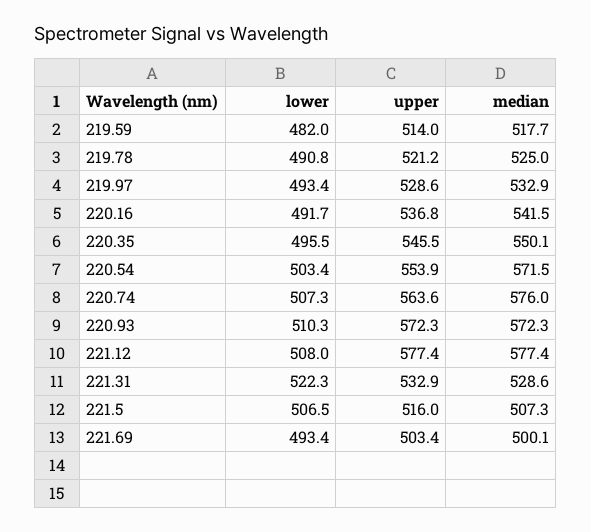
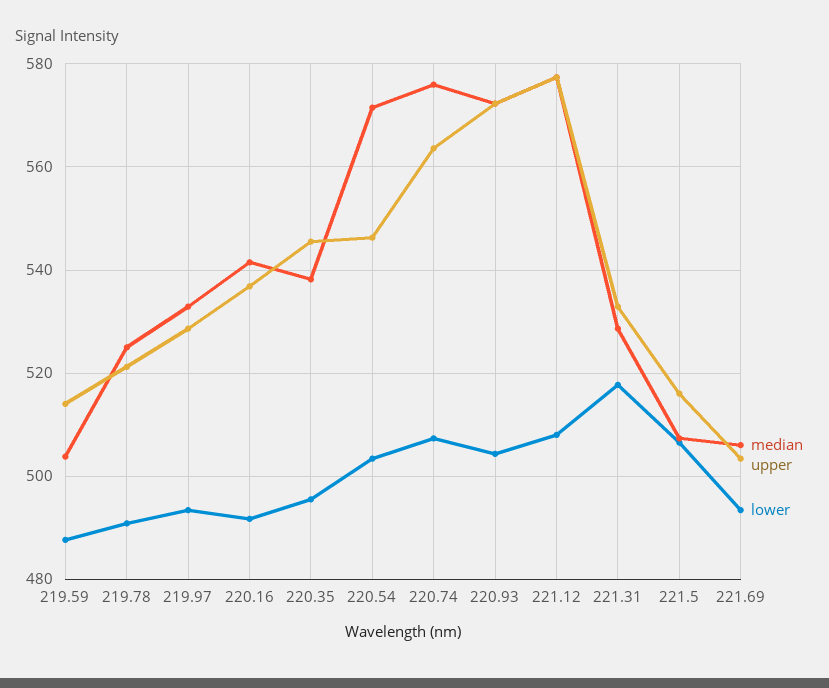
lower, 219.59: 482 -> 488
median, 219.59: 517.7 -> 504
median, 220.35: 550.1 -> 538
upper, 220.54: 553.9 -> 546
lower, 220.93: 510.3 -> 504
lower, 221.31: 522.3 -> 518
median, 221.69: 500.1 -> 506

